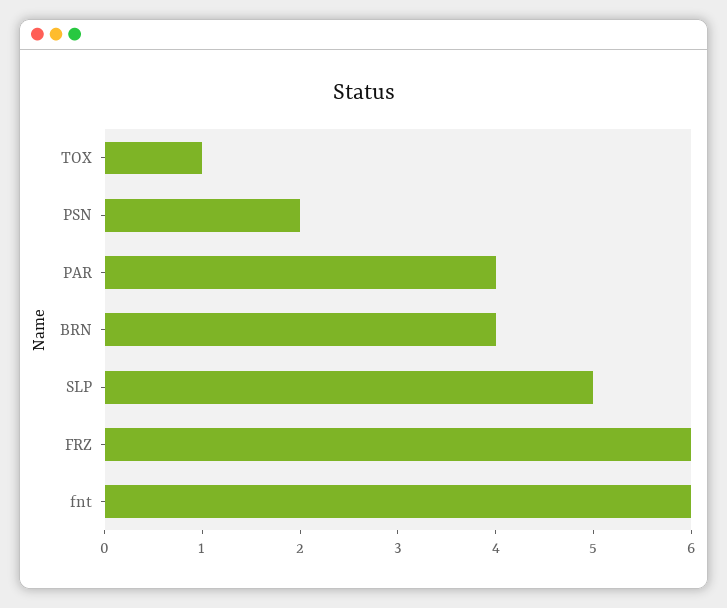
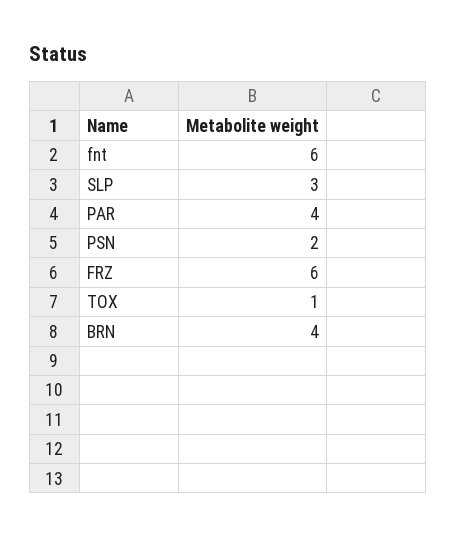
SLP: 5 -> 3

